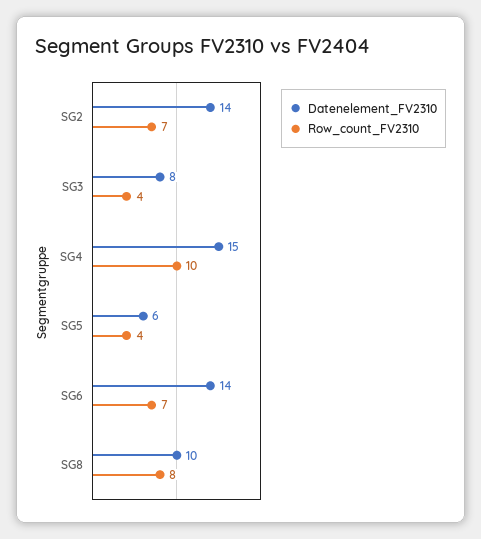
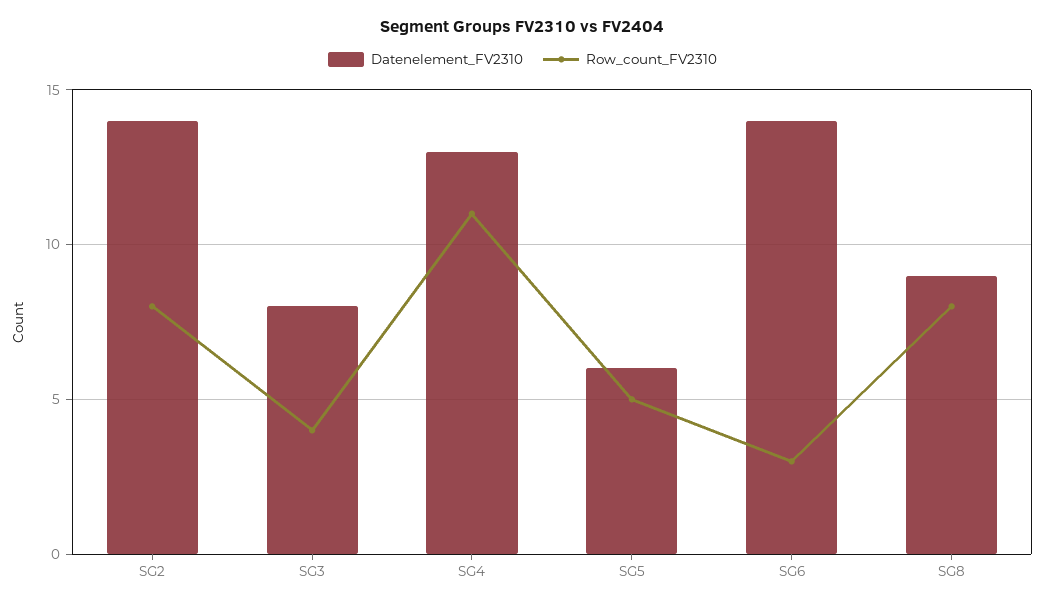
Row_count_FV2310, SG2: 7 -> 8
Datenelement_FV2310, SG4: 15 -> 13
Row_count_FV2310, SG4: 10 -> 11
Row_count_FV2310, SG5: 4 -> 5
Row_count_FV2310, SG6: 7 -> 3
Datenelement_FV2310, SG8: 10 -> 9

